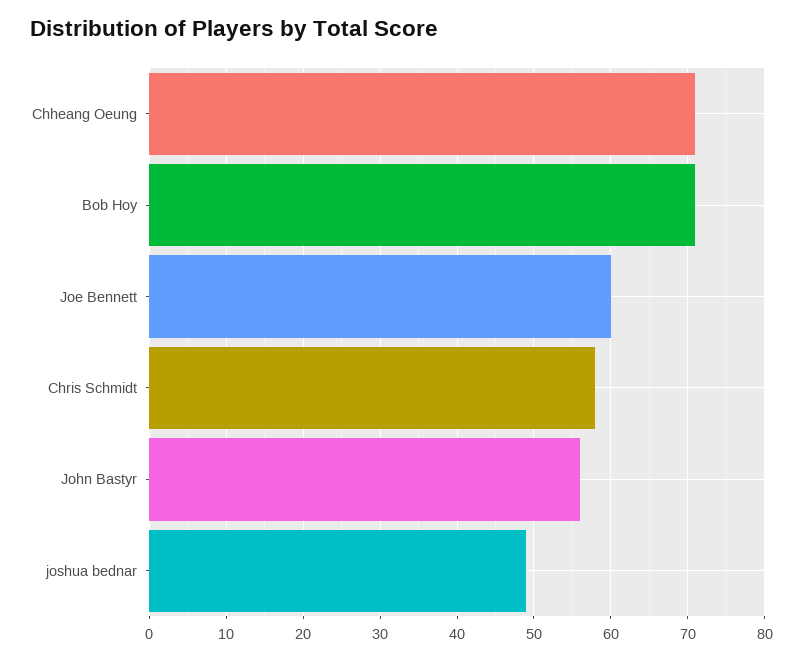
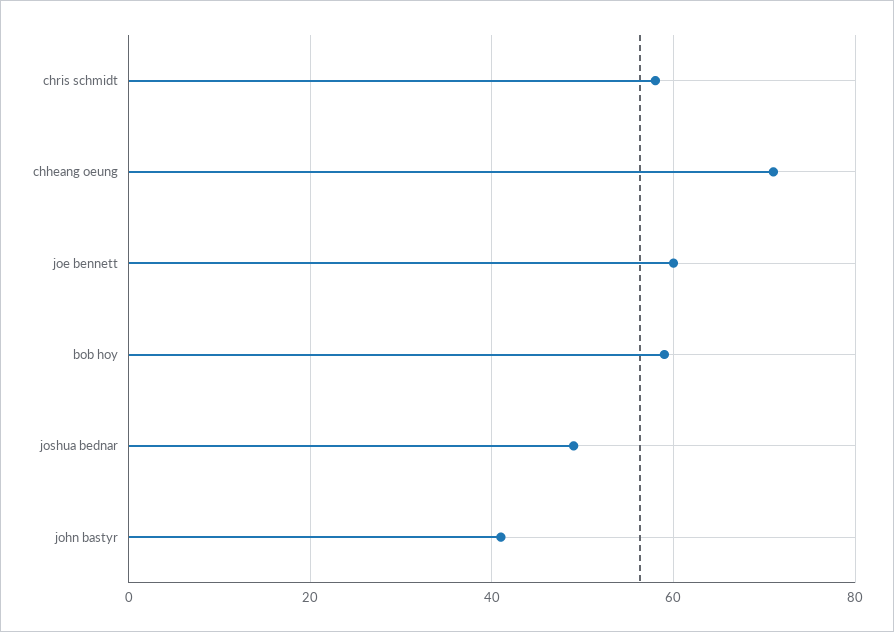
Bob Hoy: 71 -> 60
John Bastyr: 56 -> 40

